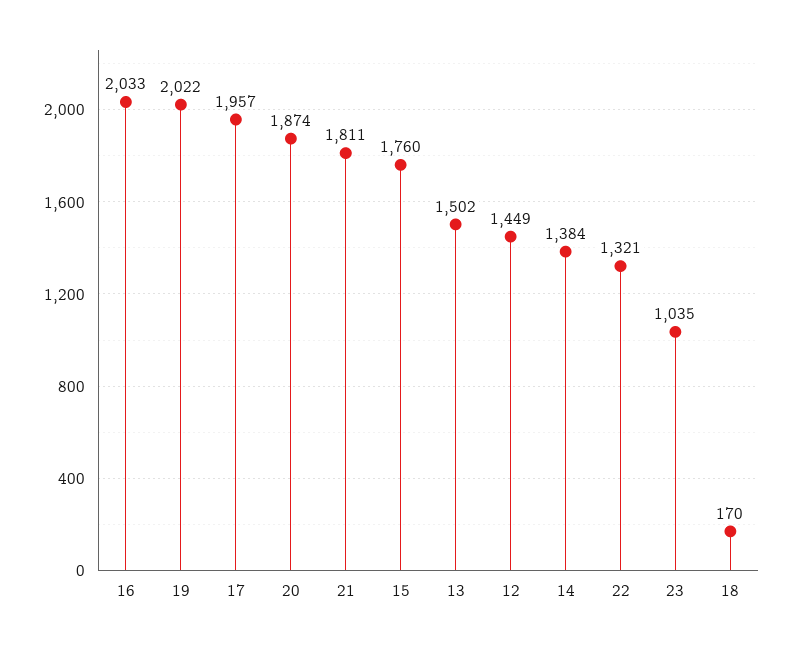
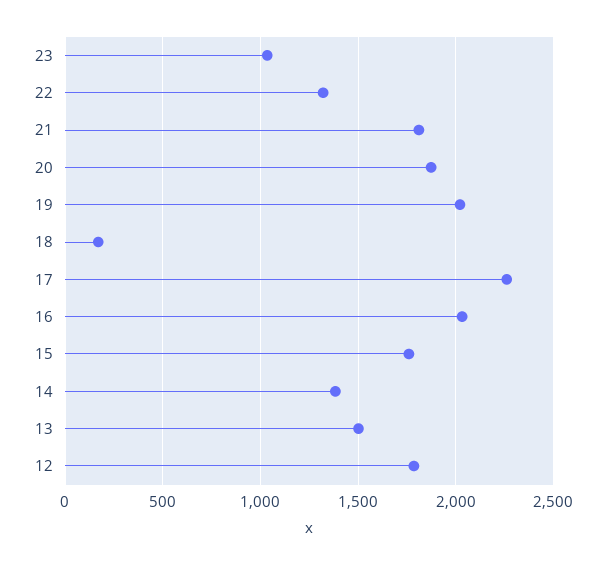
17: 1957 -> 2250
12: 1449 -> 1800

